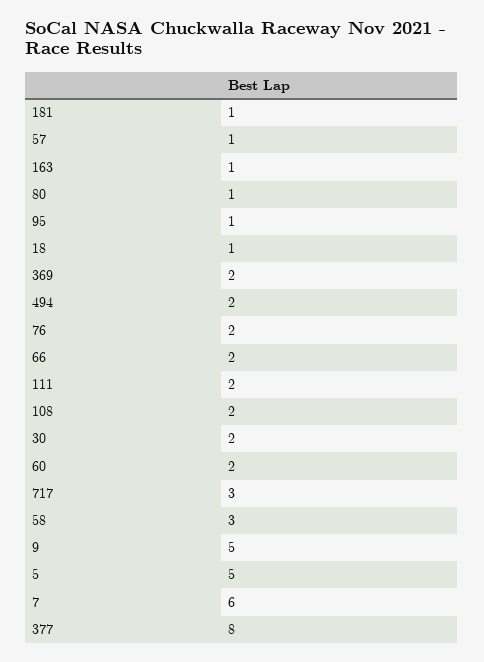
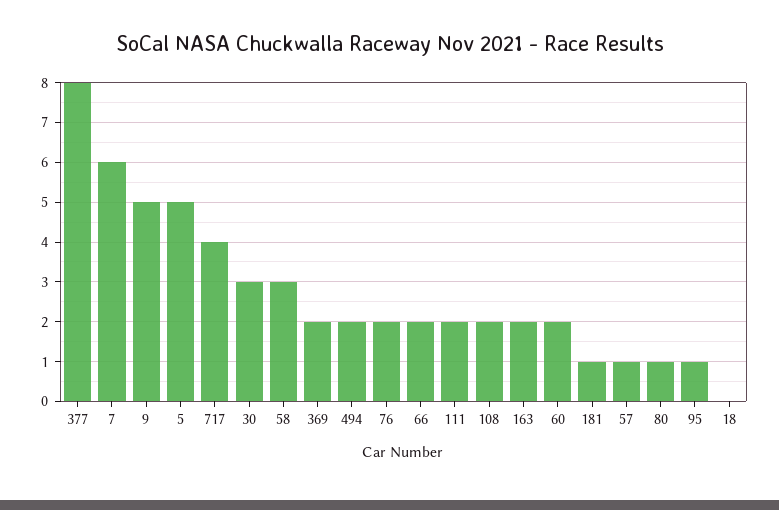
163: 1 -> 2
18: 1 -> 0
30: 2 -> 3
717: 3 -> 4

